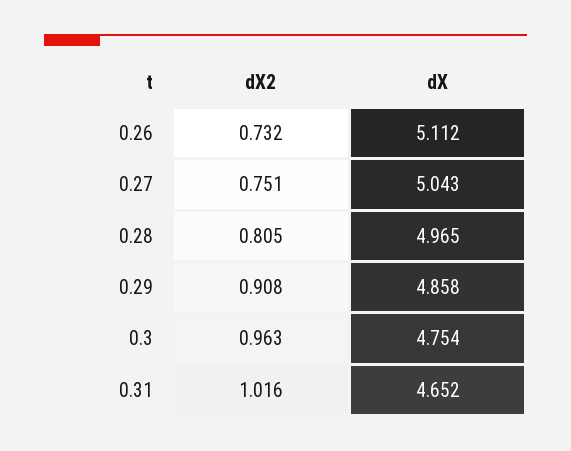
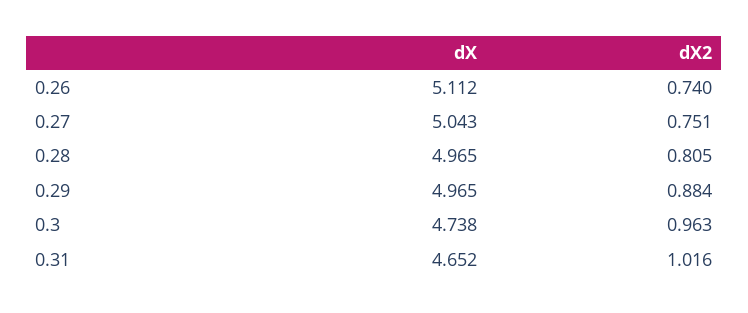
dX2, 0.26: 0.732 -> 0.74
dX2, 0.29: 0.908 -> 0.884
dX, 0.29: 4.858 -> 4.965
dX, 0.3: 4.754 -> 4.738

